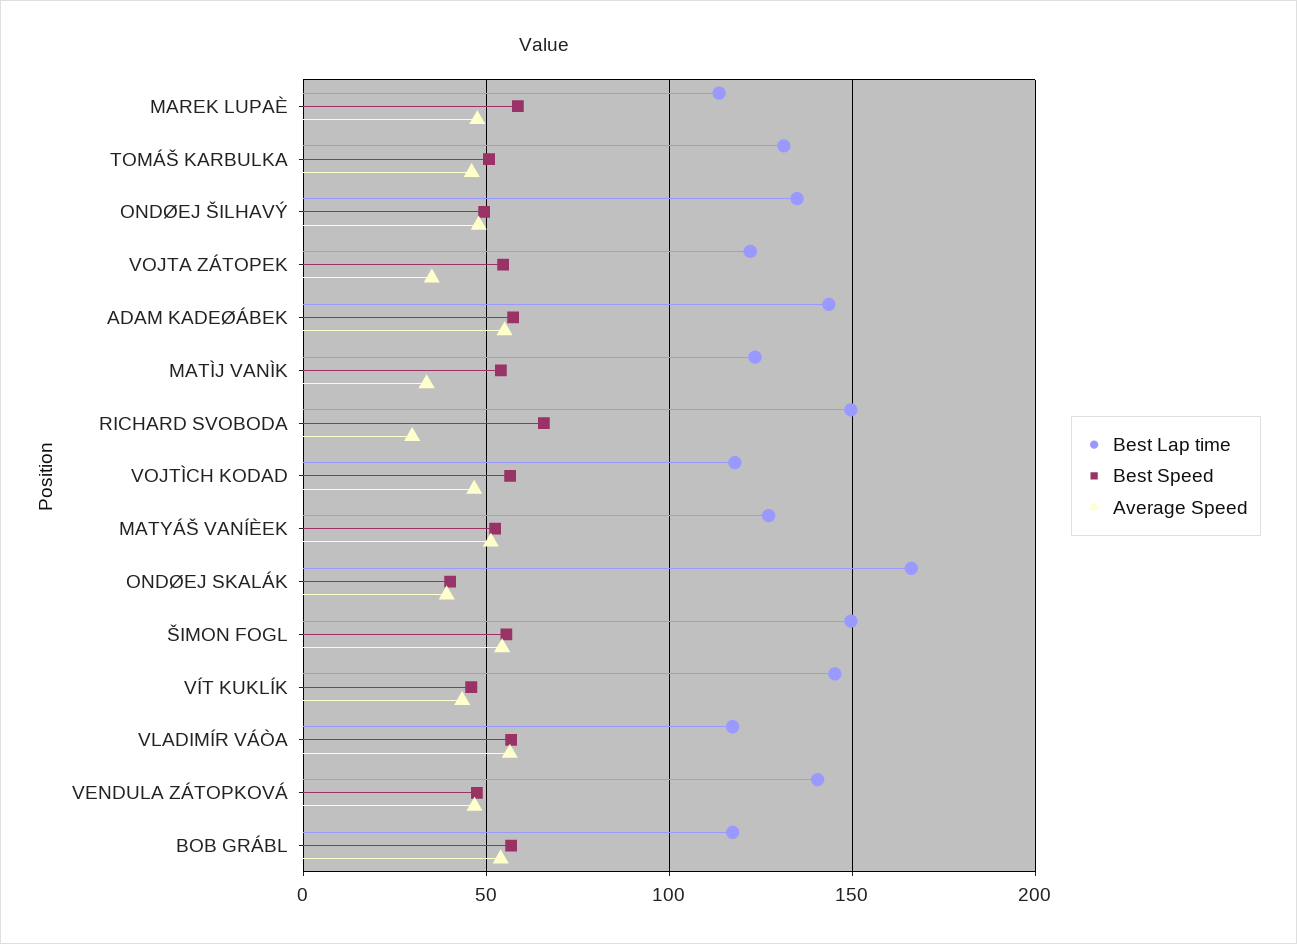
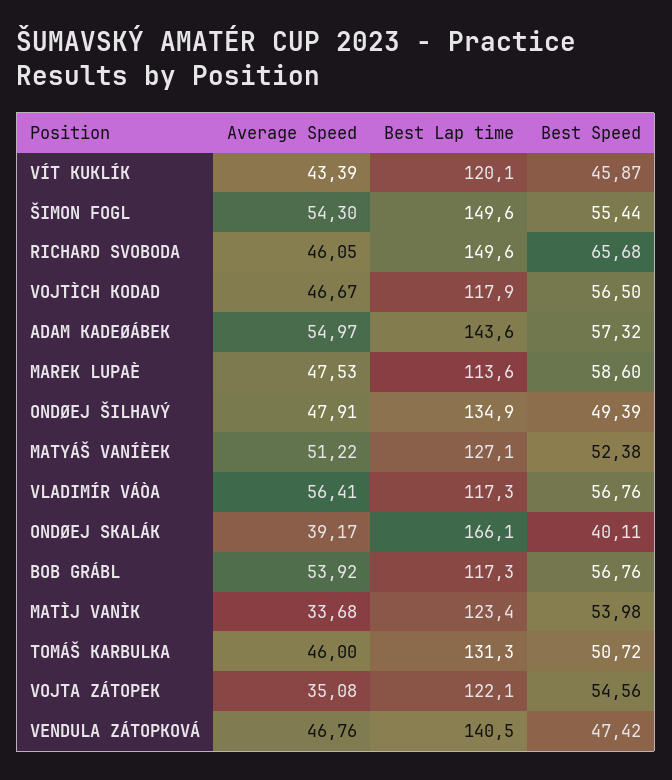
Average Speed, RICHARD SVOBODA: 30 -> 46.05
Best Lap time, VÍT KUKLÍK: 145 -> 120.1

